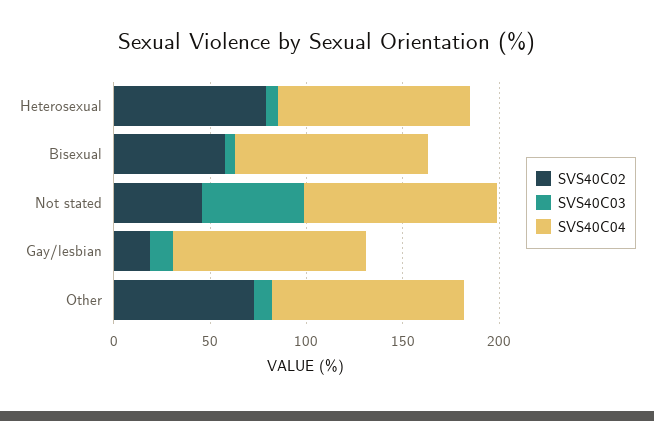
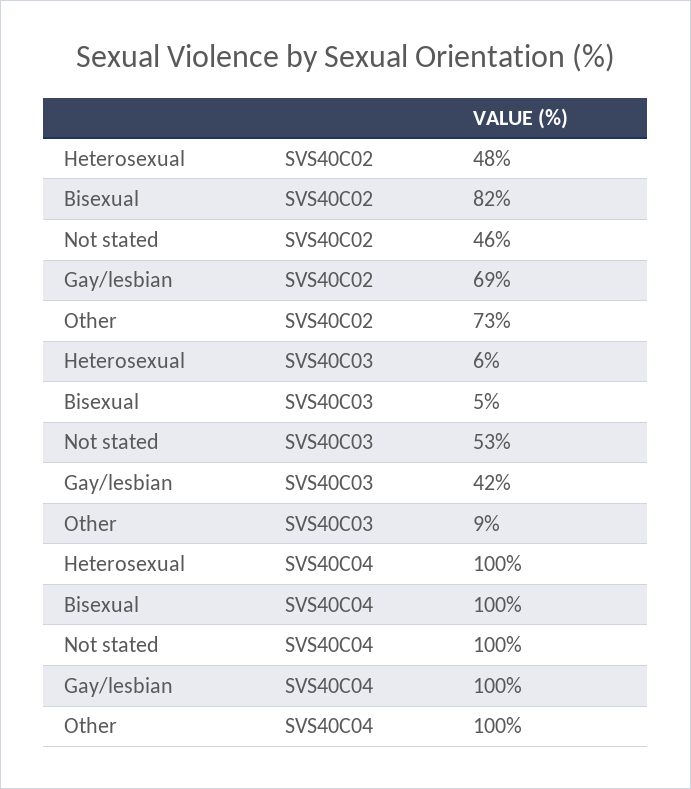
SVS40C02, Heterosexual: 80 -> 48
SVS40C02, Bisexual: 60 -> 82
SVS40C02, Gay/lesbian: 20 -> 69
SVS40C03, Gay/lesbian: 10 -> 42

